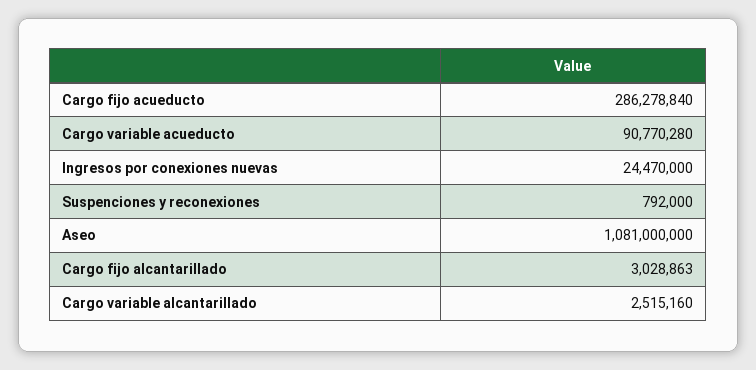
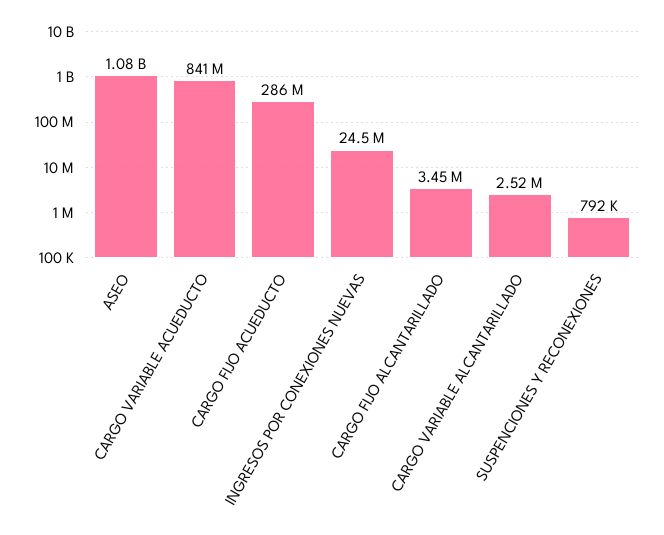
Cargo variable acueducto: 90770280 -> 841000000
Cargo fijo alcantarillado: 3028863 -> 3450000

